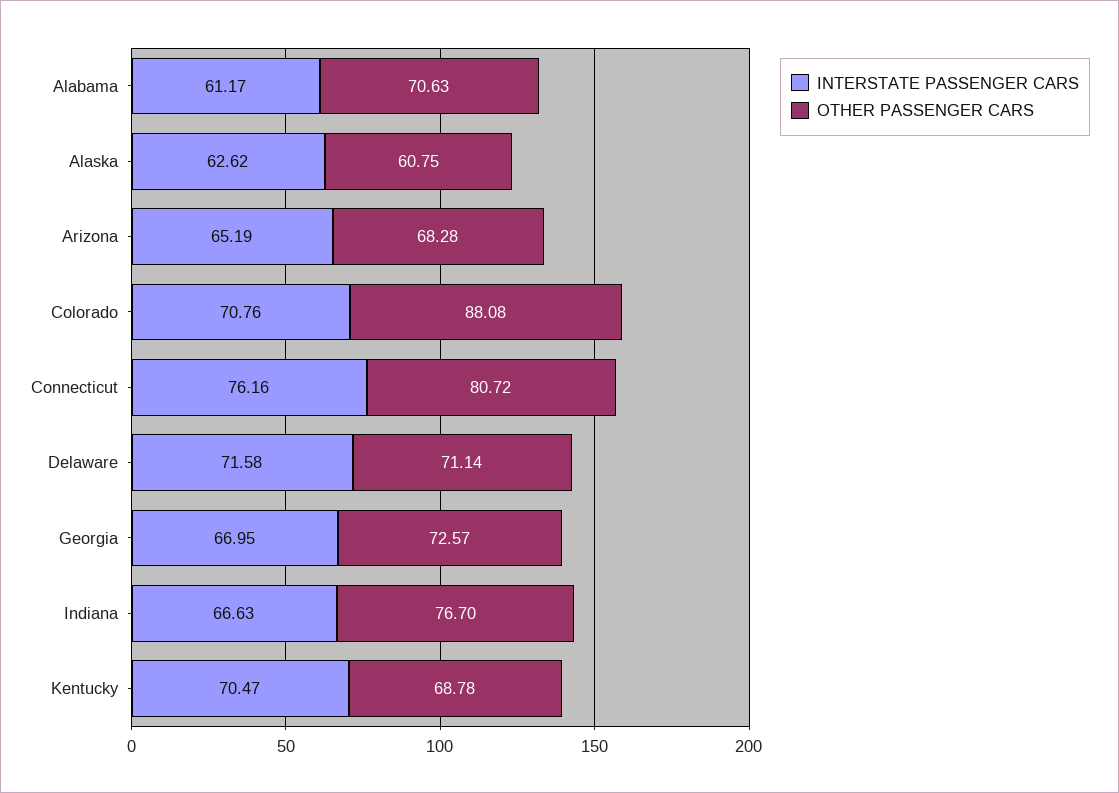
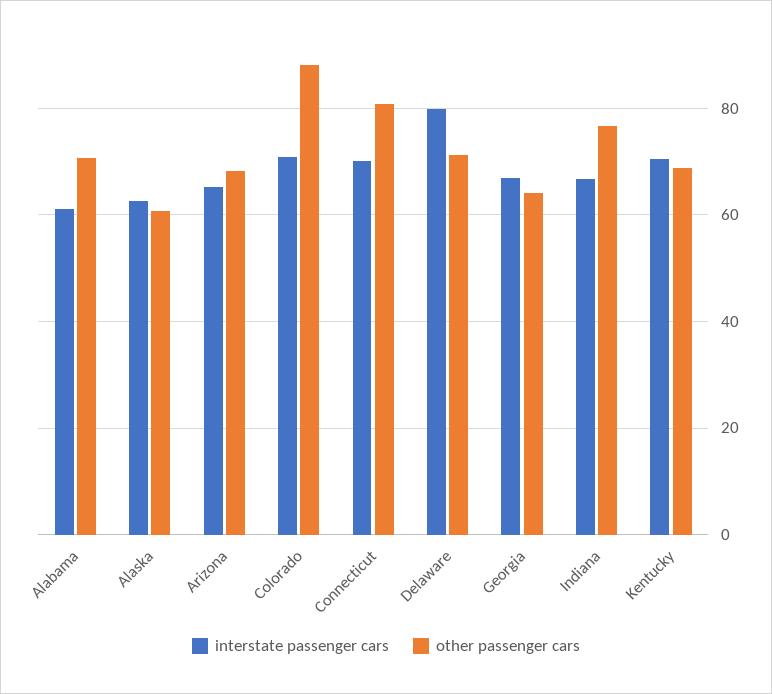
INTERSTATE PASSENGER CARS, Connecticut: 76.16 -> 70
INTERSTATE PASSENGER CARS, Delaware: 71.58 -> 80
OTHER PASSENGER CARS, Georgia: 72.57 -> 64

